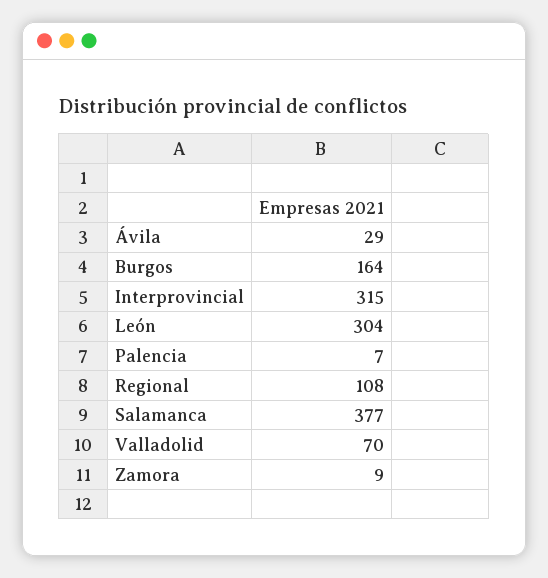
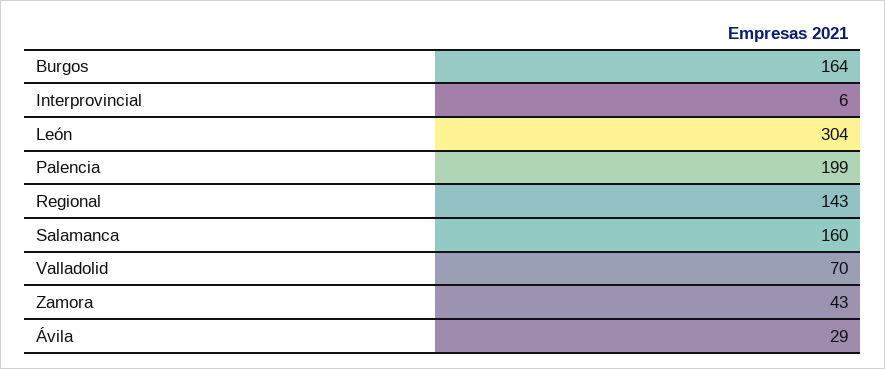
Interprovincial: 315 -> 6
Palencia: 7 -> 199
Regional: 108 -> 143
Salamanca: 377 -> 160
Zamora: 9 -> 43

